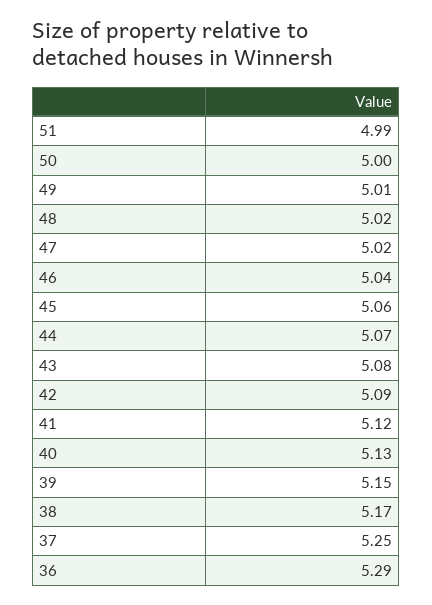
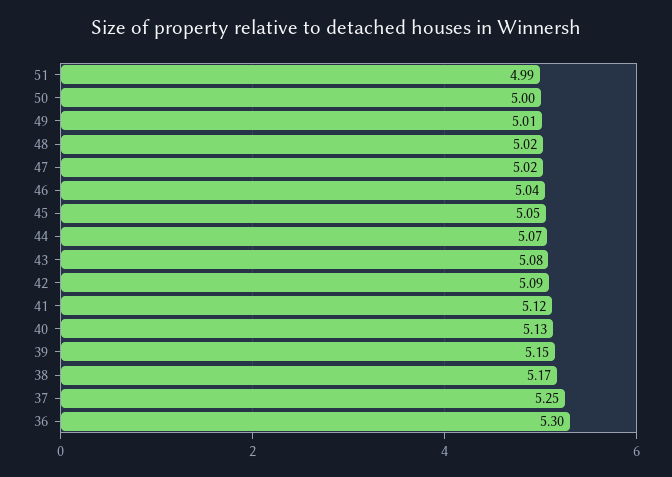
45: 5.06 -> 5.05
36: 5.29 -> 5.3

